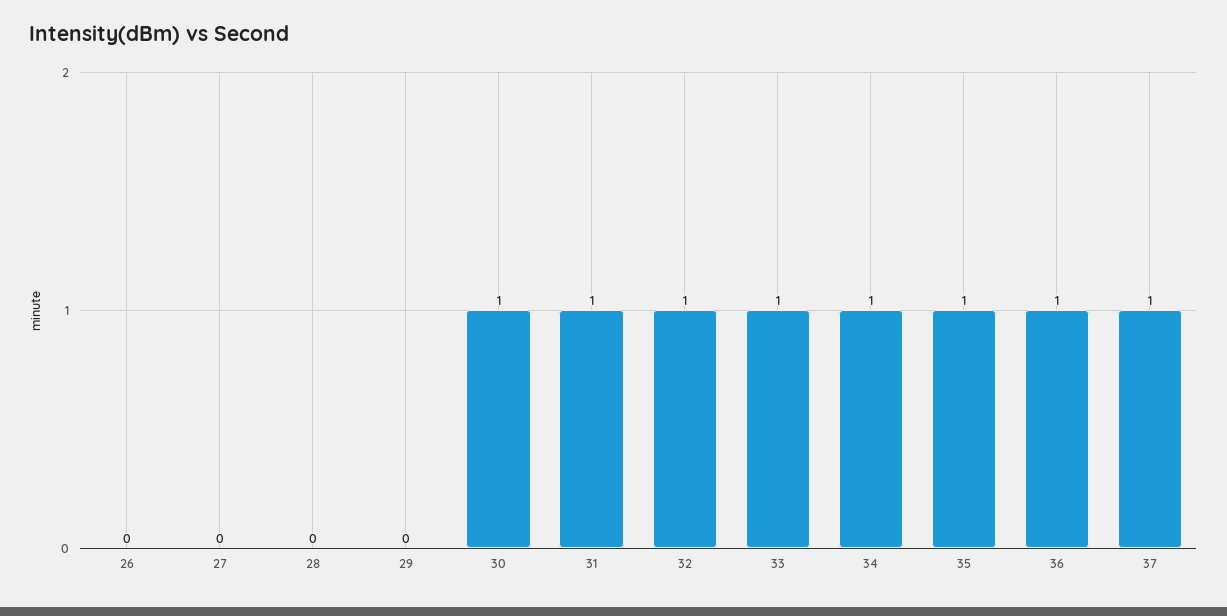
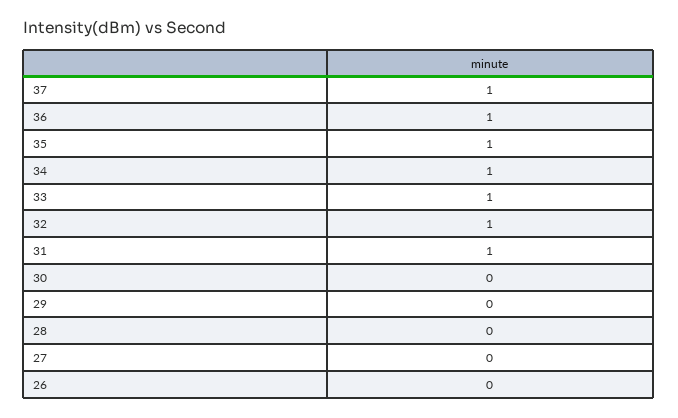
30: 1 -> 0

